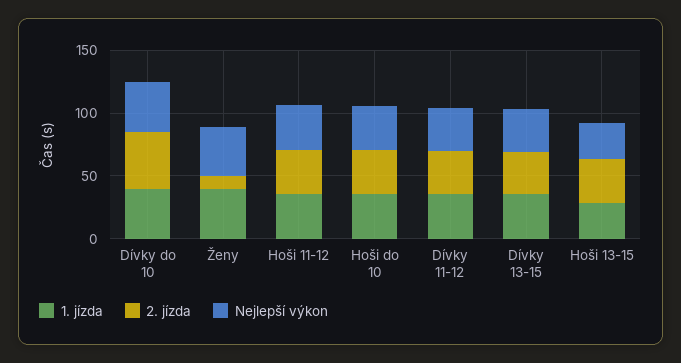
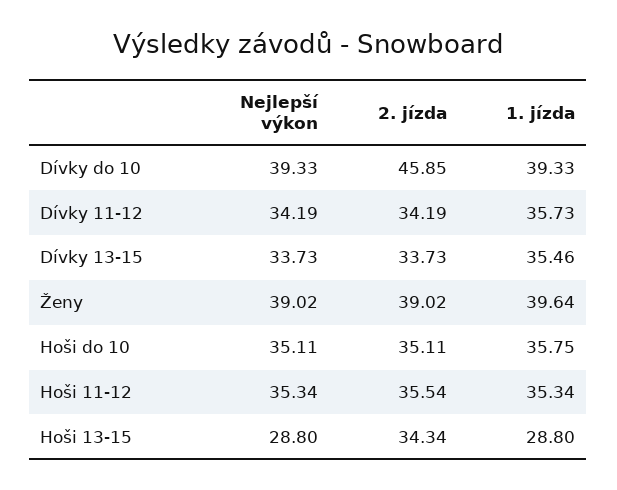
2. jízda, Ženy: 10 -> 39.02

